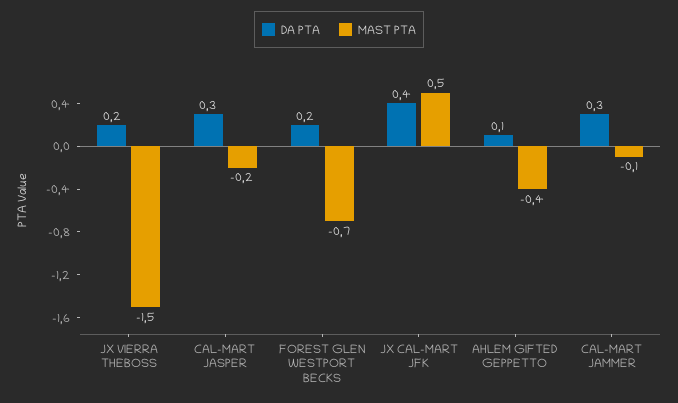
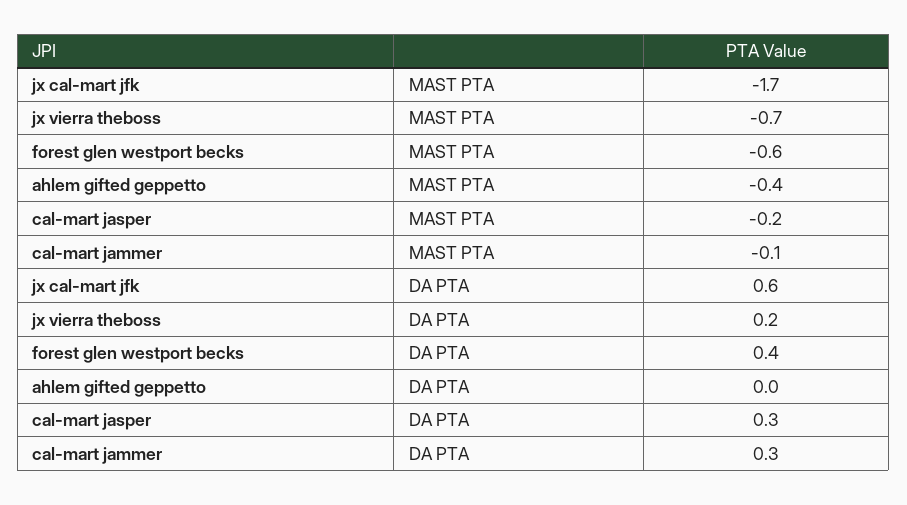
MAST PTA, JX VIERRA THEBOSS: -1.5 -> -0.7
DA PTA, FOREST GLEN WESTPORT BECKS: 0.2 -> 0.4
MAST PTA, FOREST GLEN WESTPORT BECKS: -0.7 -> -0.6
DA PTA, JX CAL-MART JFK: 0.4 -> 0.6
MAST PTA, JX CAL-MART JFK: 0.5 -> -1.7
DA PTA, AHLEM GIFTED GEPPETTO: 0.1 -> 0

